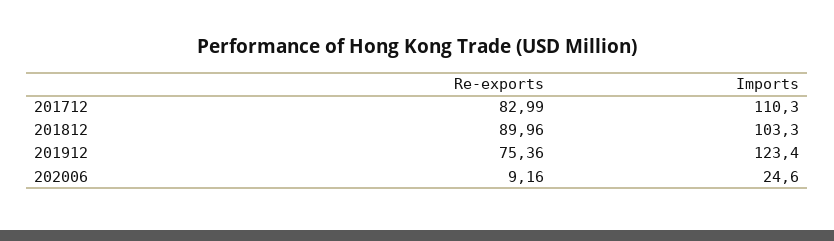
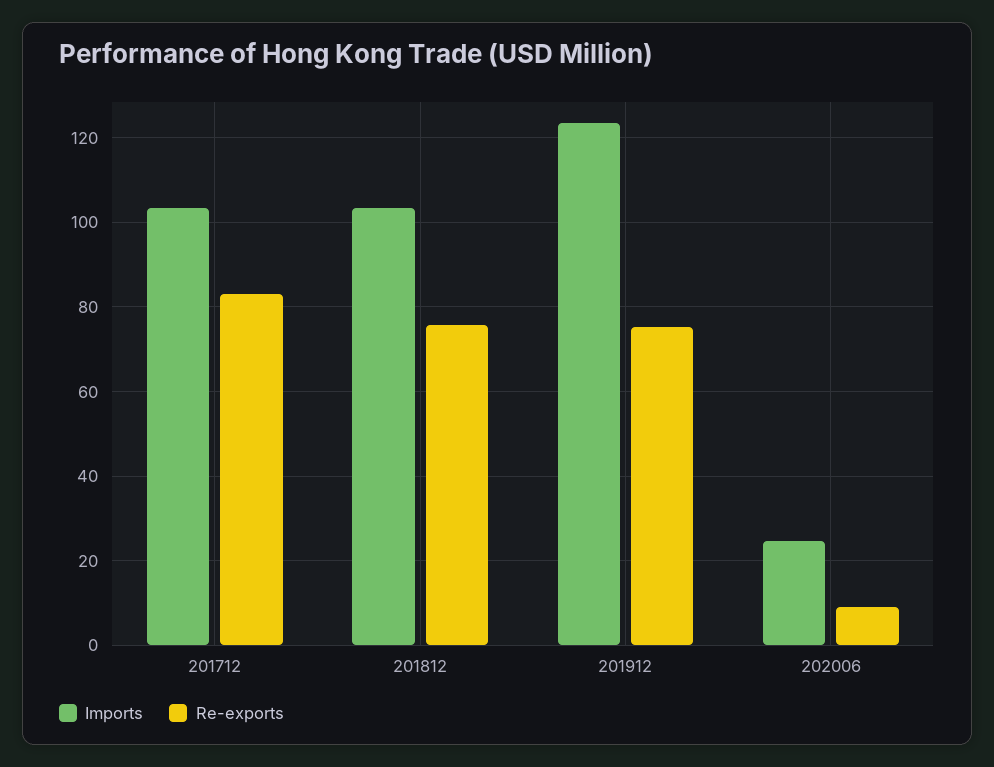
Imports, 201712: 110.3 -> 104
Re-exports, 201812: 89.96 -> 76

